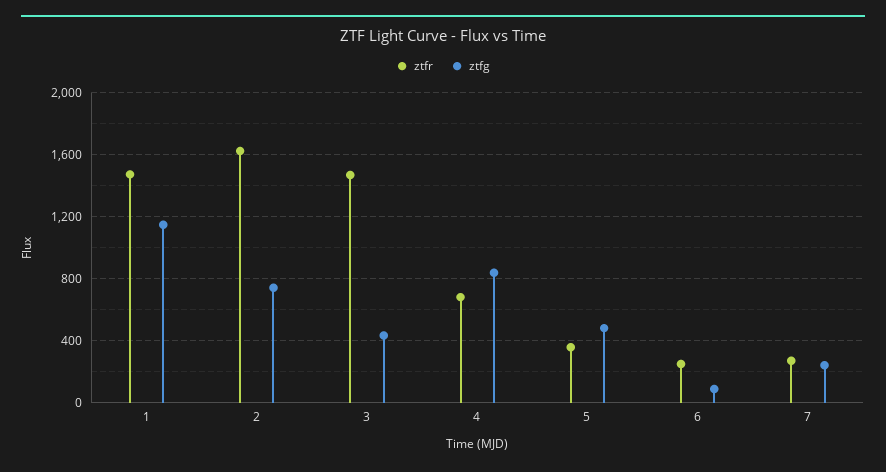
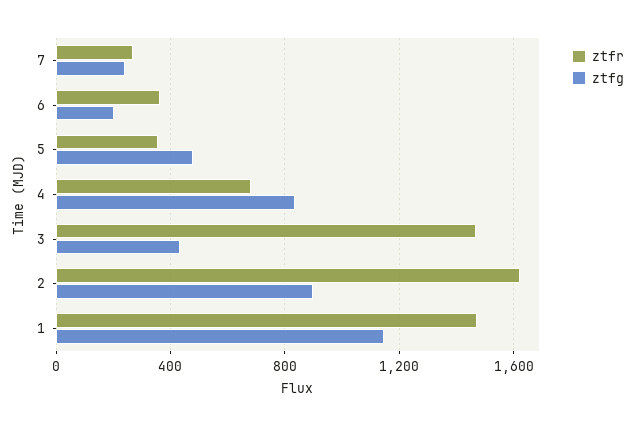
ztfg, 2: 750 -> 900
ztfr, 6: 250 -> 350
ztfg, 6: 100 -> 200

